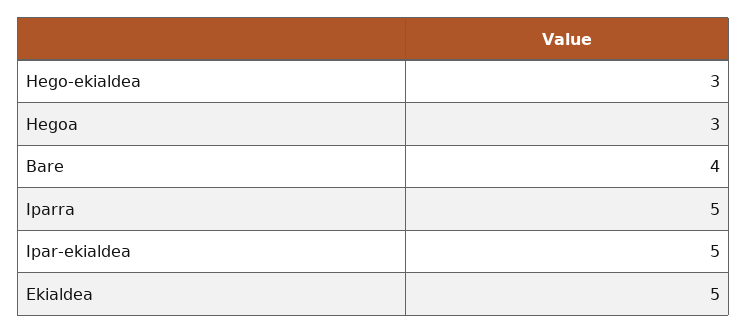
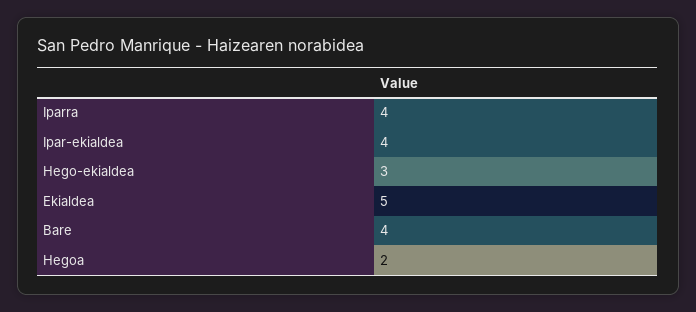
Hegoa: 3 -> 2
Iparra: 5 -> 4
Ipar-ekialdea: 5 -> 4

